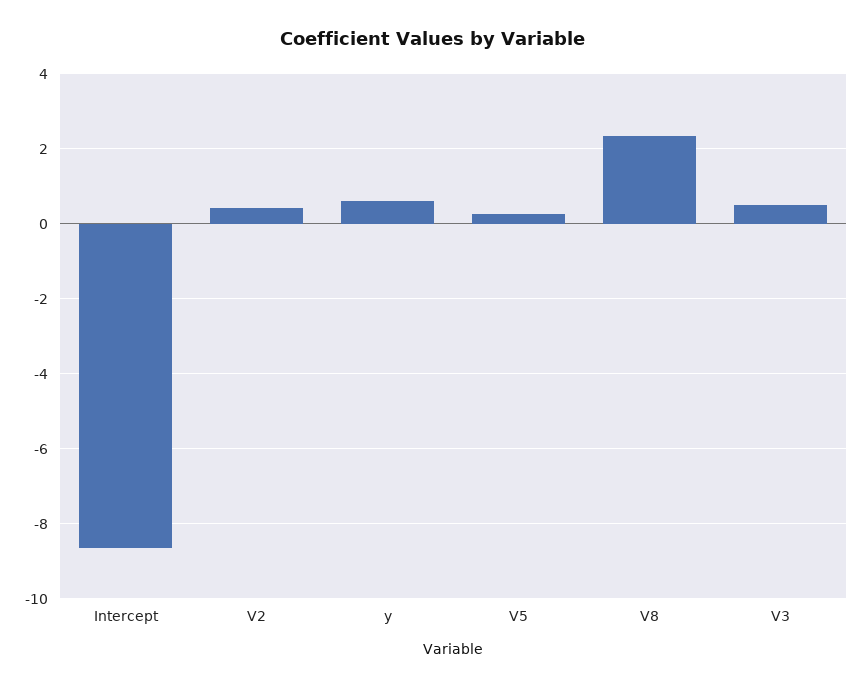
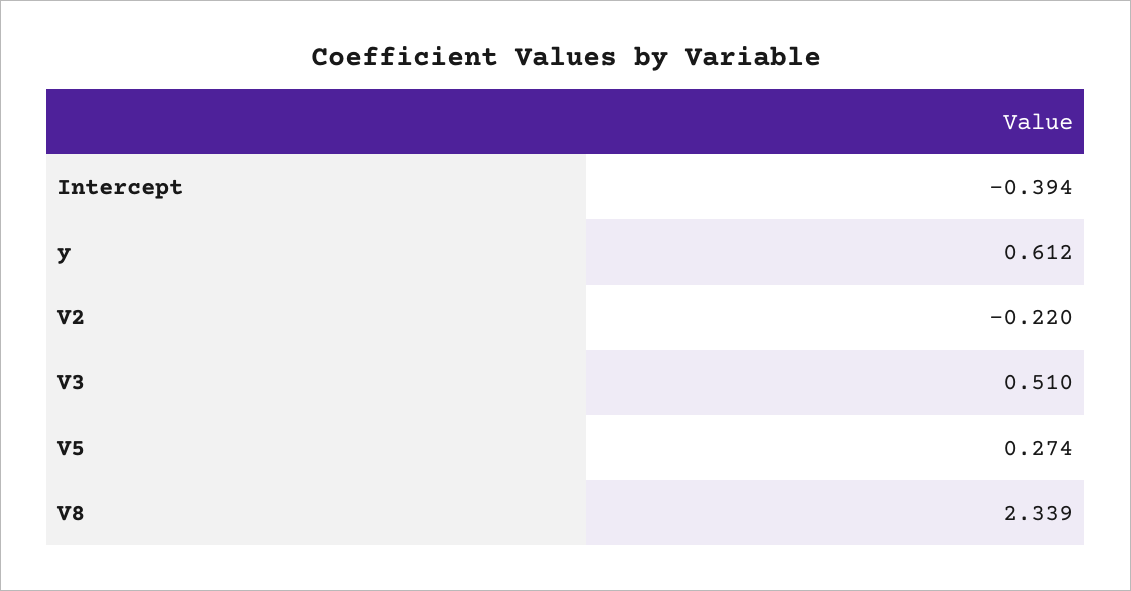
Intercept: -8.6 -> -0.394
V2: 0.4 -> -0.22

